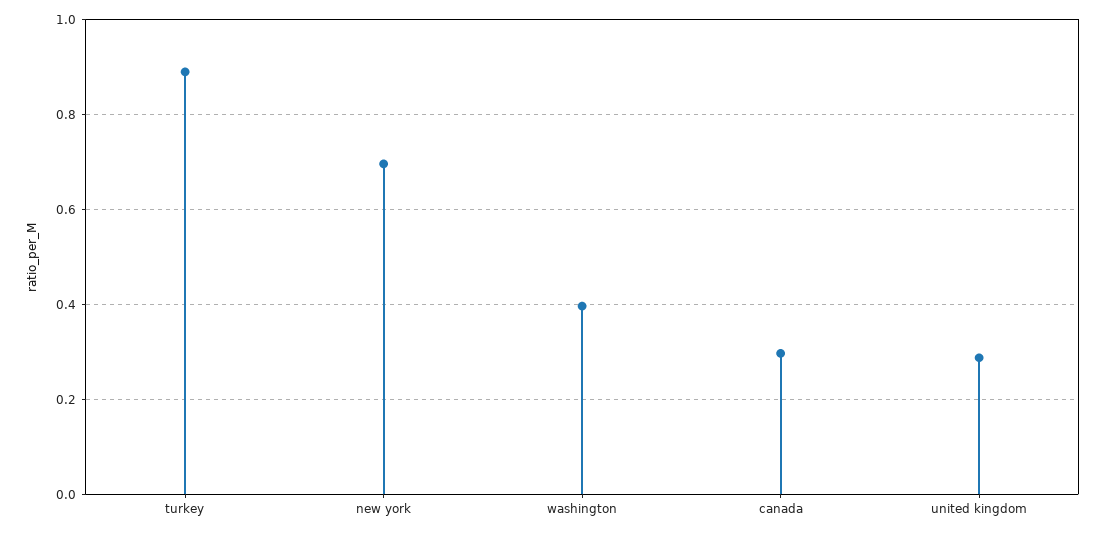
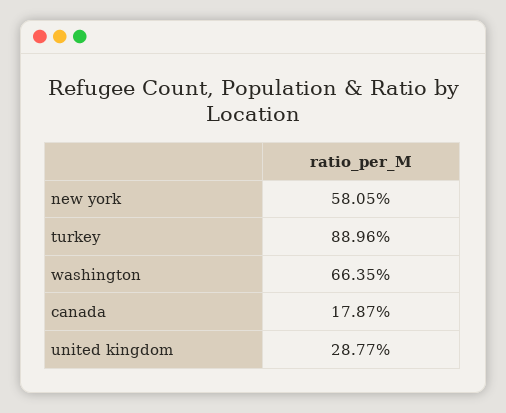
new york: 0.7 -> 0.5805
washington: 0.4 -> 0.6635
canada: 0.3 -> 0.1787

